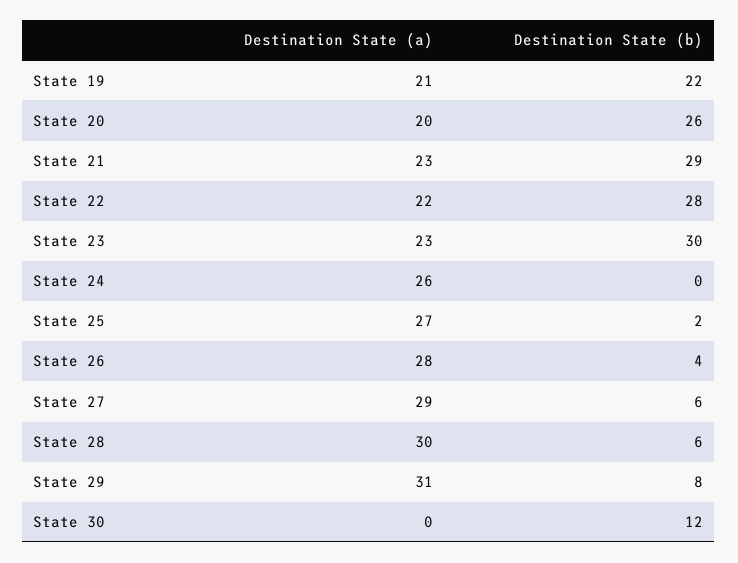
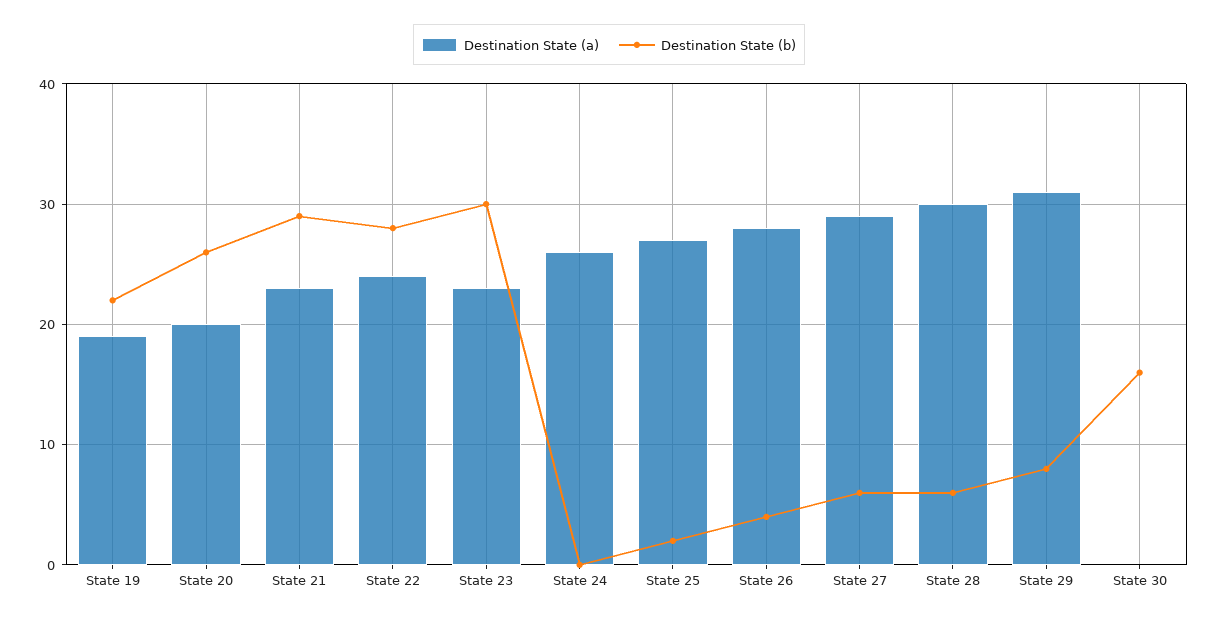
Destination State (a), State 19: 21 -> 19
Destination State (a), State 22: 22 -> 24
Destination State (b), State 30: 12 -> 16

